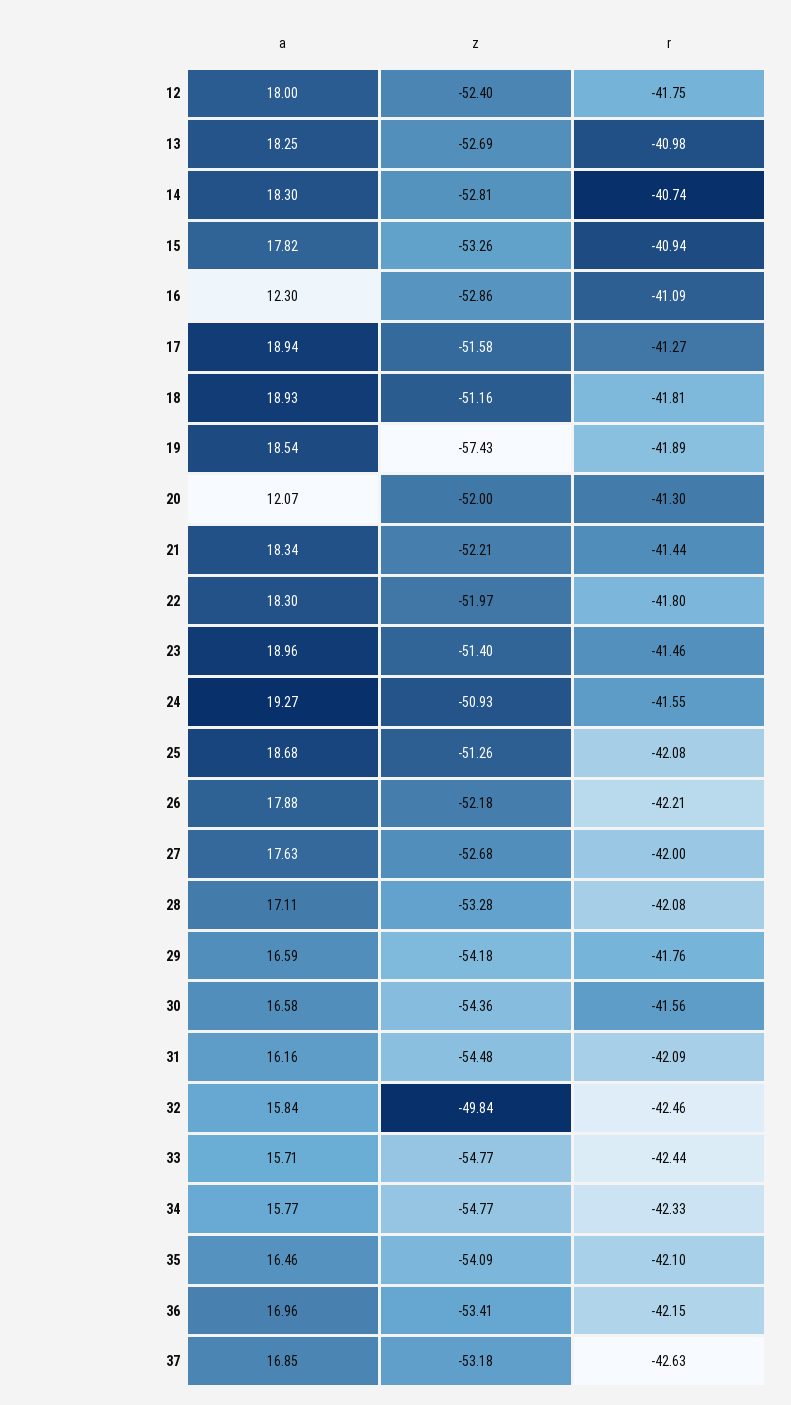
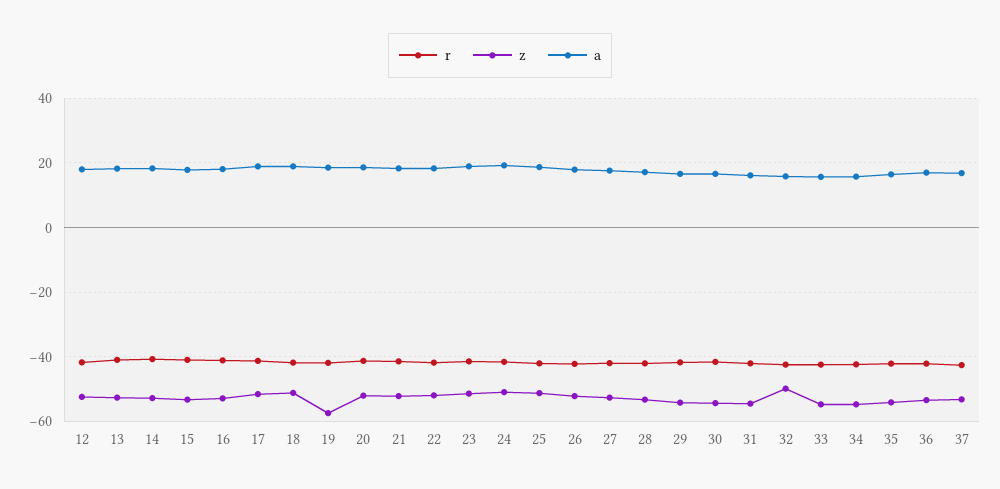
a, 16: 12.3 -> 18
a, 20: 12.07 -> 18

